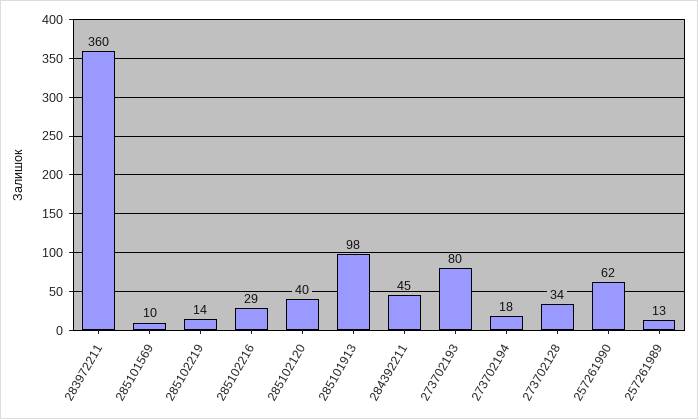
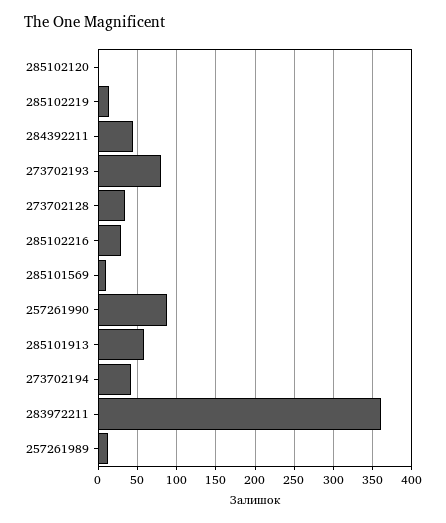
285102120: 40 -> 0
285101913: 98 -> 60
273702194: 18 -> 40
257261990: 62 -> 90

